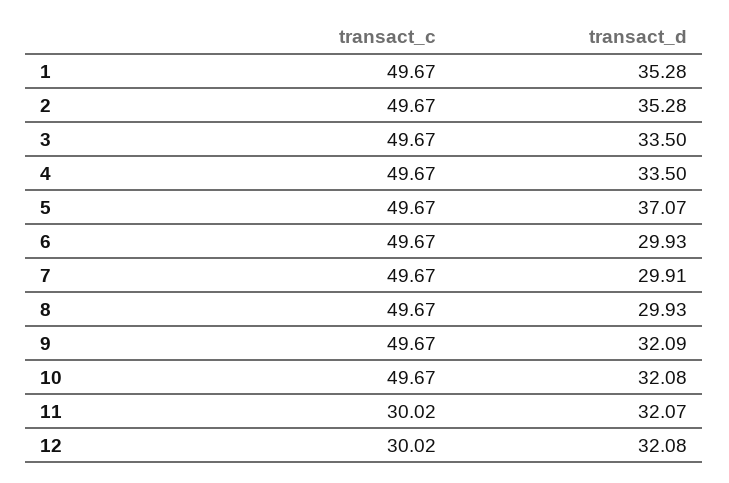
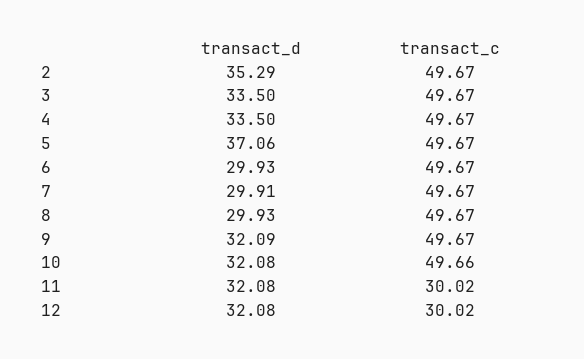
transact_c, 1: 49.67 -> none
transact_d, 1: 35.28 -> none
transact_d, 2: 35.28 -> 35.29
transact_d, 5: 37.07 -> 37.06
transact_c, 10: 49.67 -> 49.66
transact_d, 11: 32.07 -> 32.08

